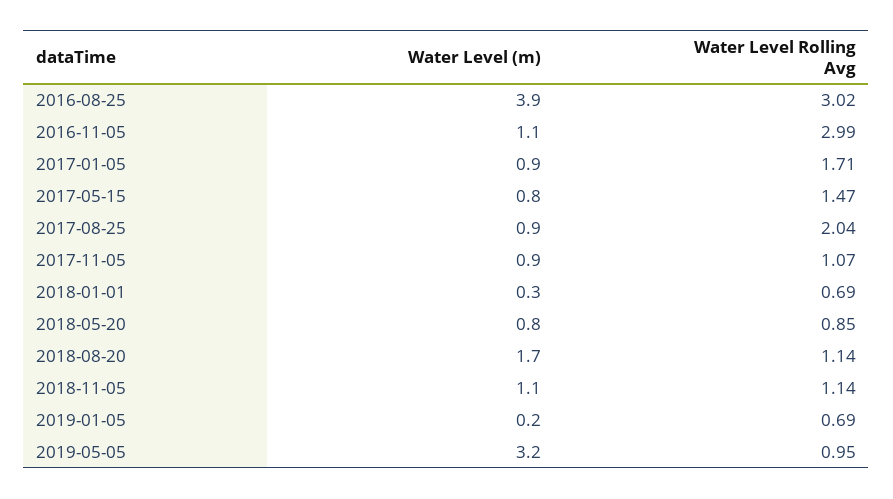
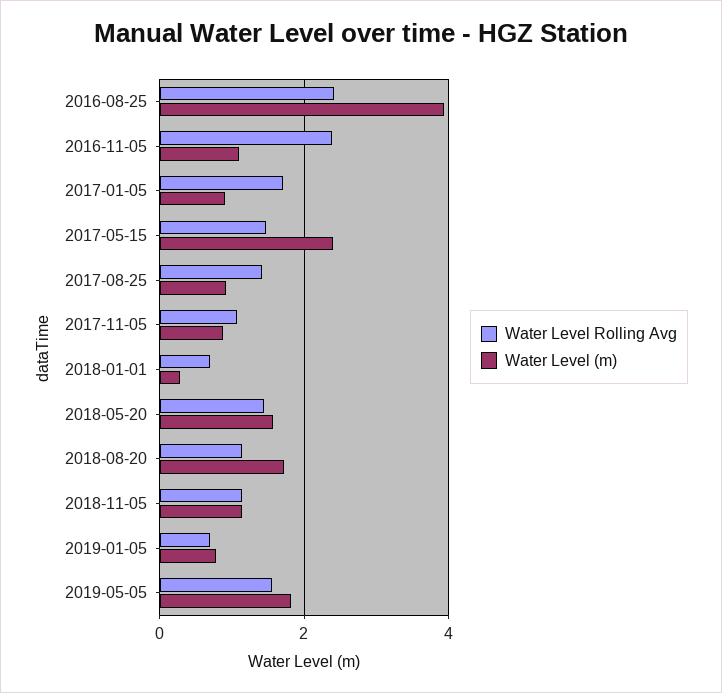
Water Level Rolling Avg, 2016-08-25: 3.02 -> 2.4
Water Level Rolling Avg, 2016-11-05: 2.99 -> 2.4
Water Level (m), 2017-05-15: 0.8 -> 2.4
Water Level Rolling Avg, 2017-08-25: 2.04 -> 1.4
Water Level (m), 2018-05-20: 0.8 -> 1.6
Water Level Rolling Avg, 2018-05-20: 0.85 -> 1.4
Water Level (m), 2019-01-05: 0.2 -> 0.8
Water Level (m), 2019-05-05: 3.2 -> 1.8
Water Level Rolling Avg, 2019-05-05: 0.95 -> 1.6

